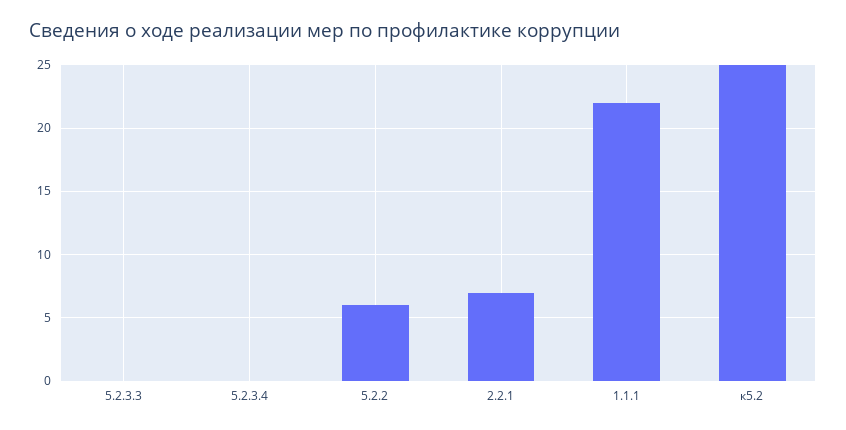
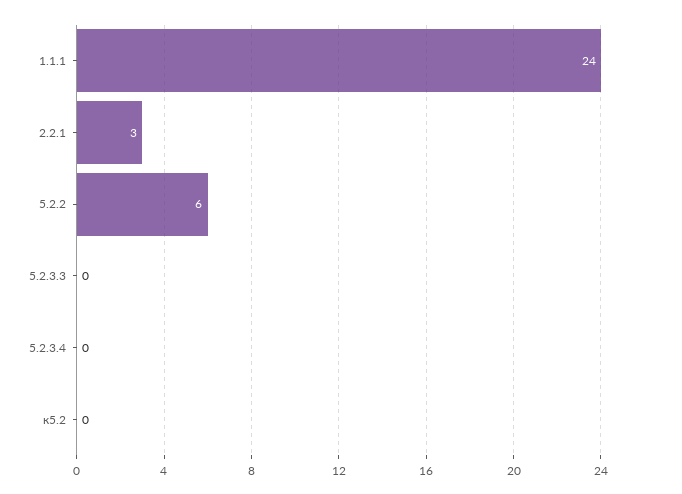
2.2.1: 7 -> 3
1.1.1: 22 -> 24
к5.2: 25 -> 0

